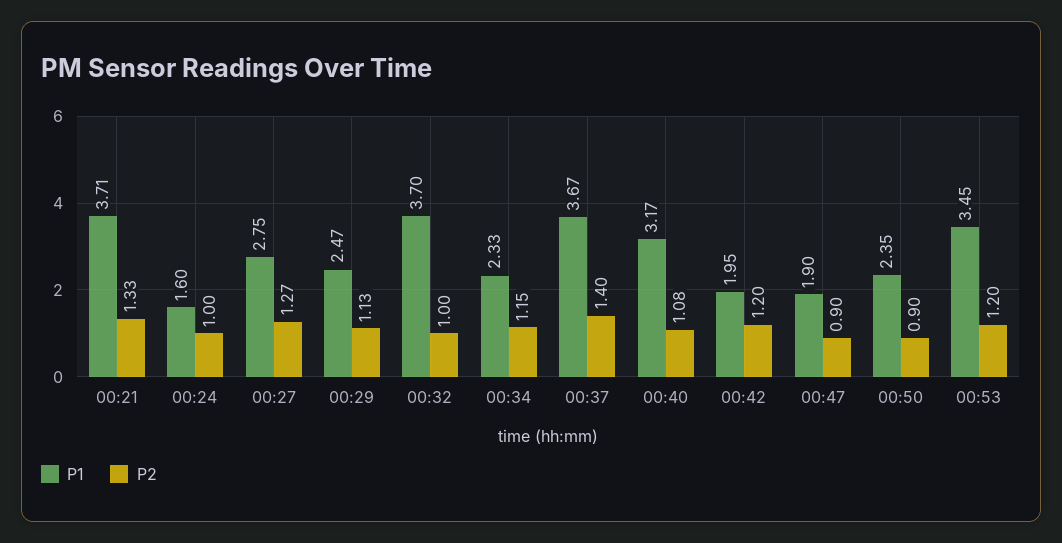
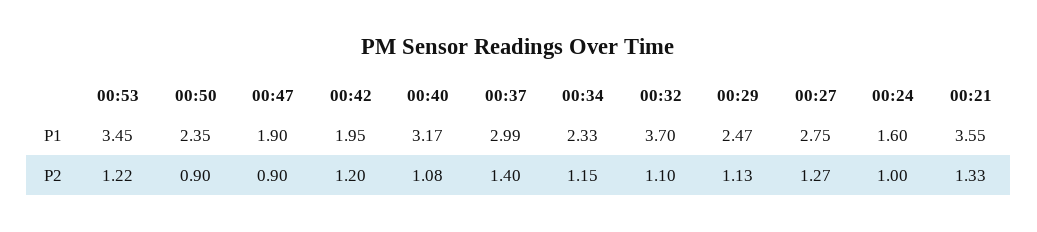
P1, 00:21: 3.71 -> 3.55
P2, 00:32: 1 -> 1.1
P1, 00:37: 3.67 -> 2.99
P2, 00:53: 1.2 -> 1.22

